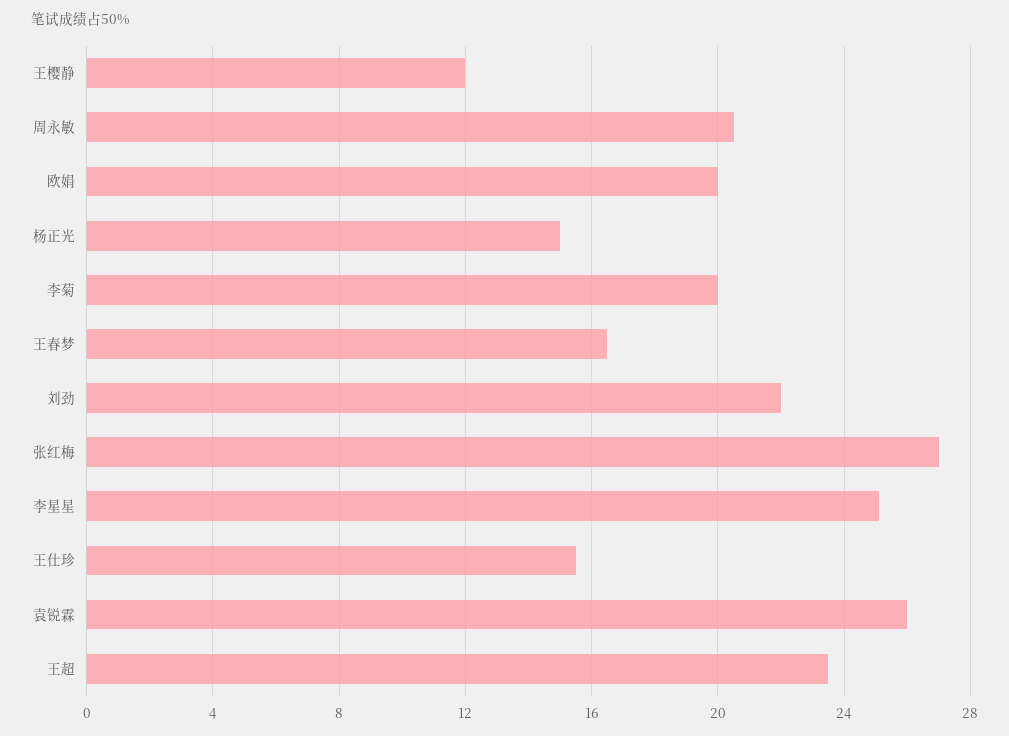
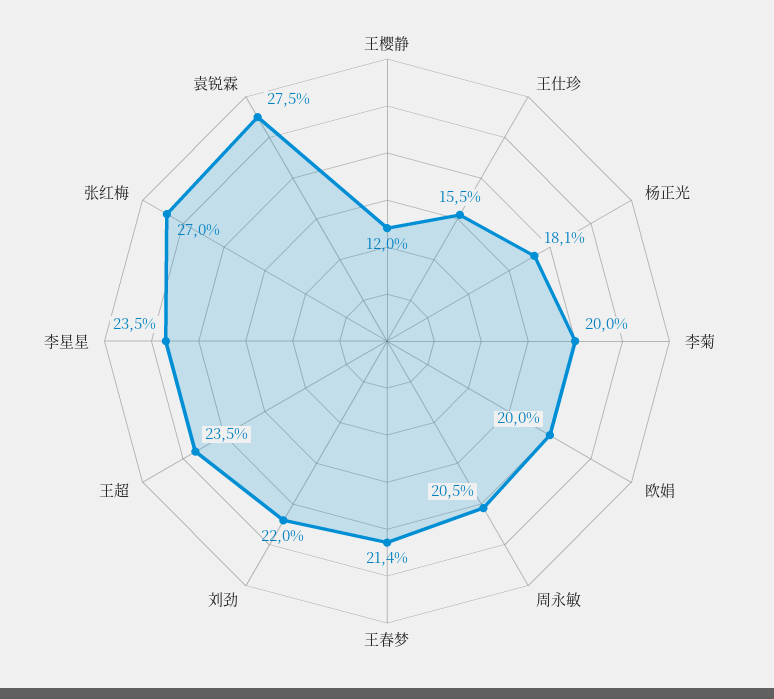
杨正光: 15 -> 18.1
王春梦: 16.5 -> 21.4
李星星: 25 -> 23.5
袁锐霖: 26 -> 27.5

